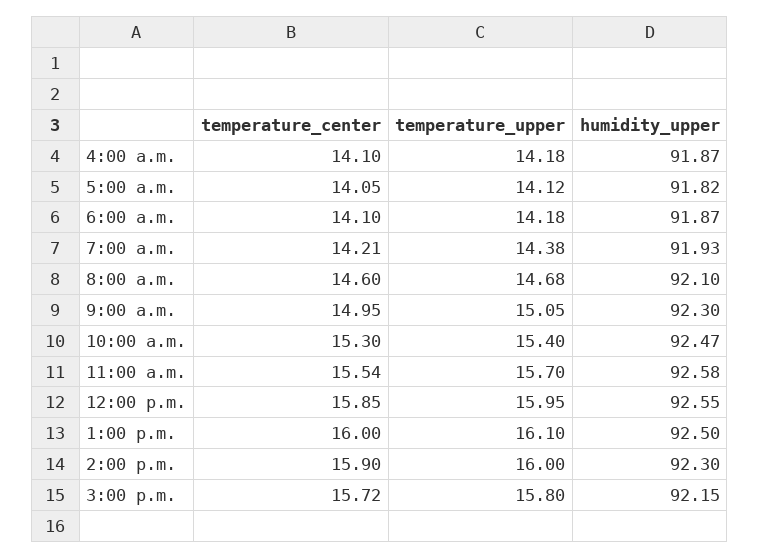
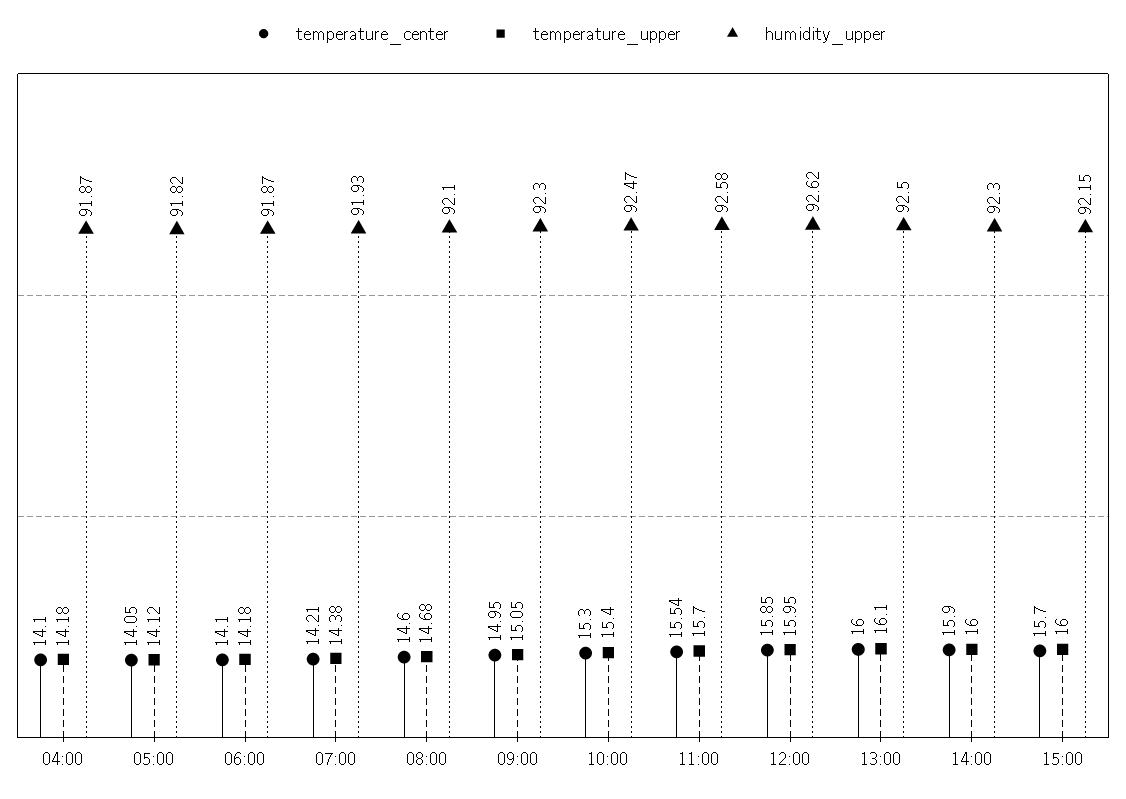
humidity_upper, 12:00 p.m.: 92.55 -> 92.62
temperature_center, 3:00 p.m.: 15.72 -> 15.7
temperature_upper, 3:00 p.m.: 15.8 -> 16

